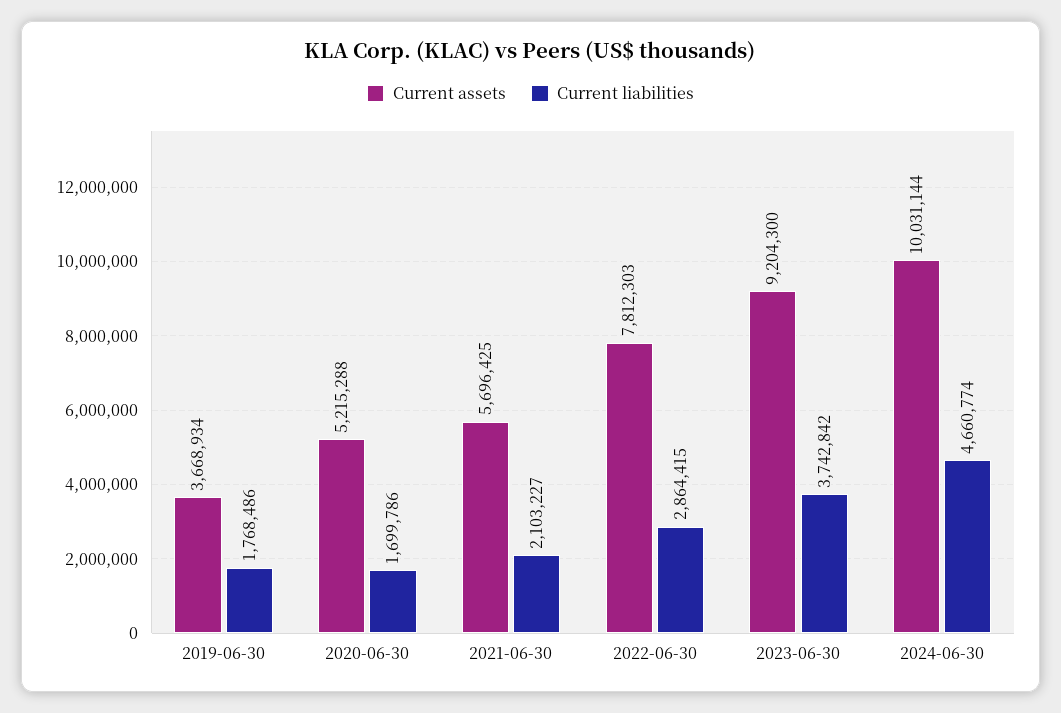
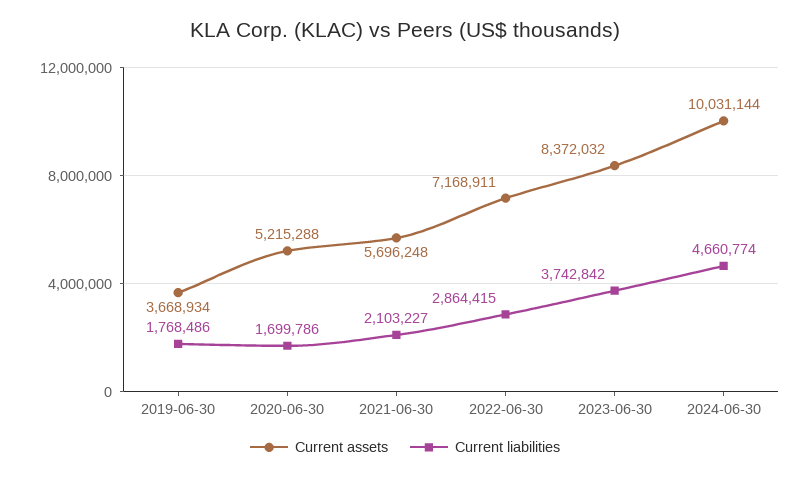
Current assets, 2021-06-30: 5696425 -> 5696248
Current assets, 2022-06-30: 7812303 -> 7168911
Current assets, 2023-06-30: 9204300 -> 8372032

